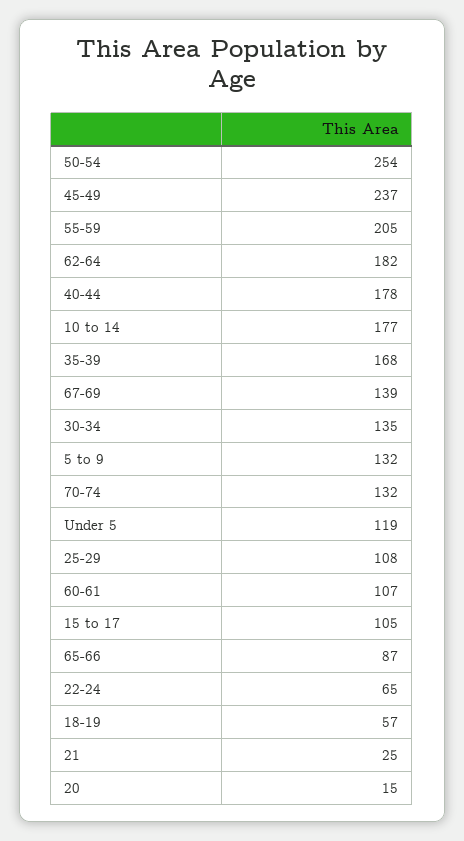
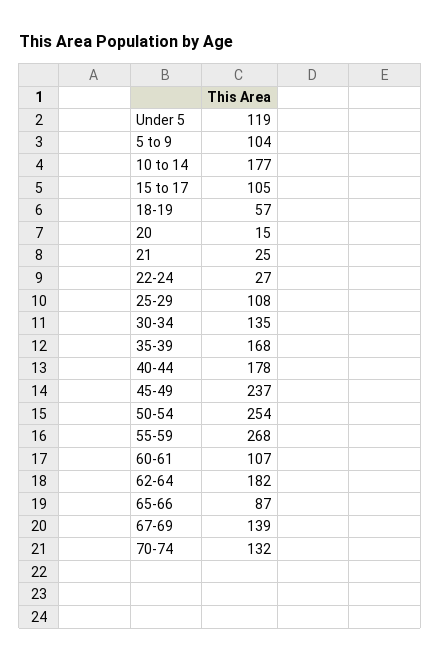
55-59: 205 -> 268
5 to 9: 132 -> 104
22-24: 65 -> 27

